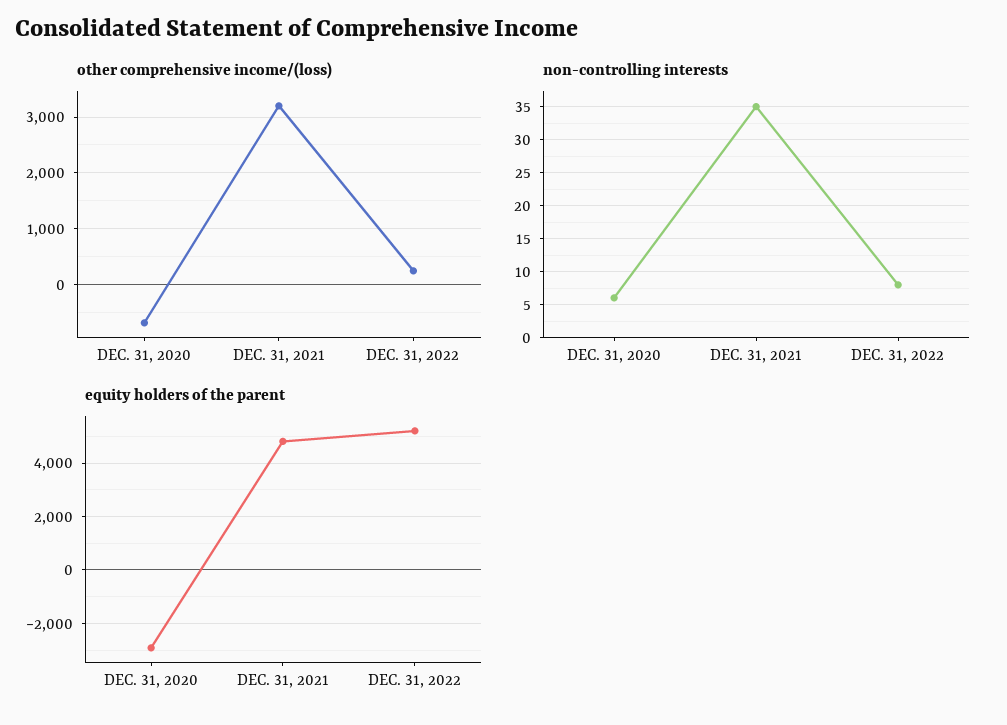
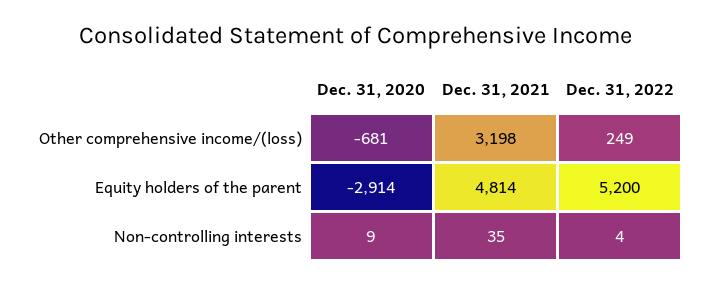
non-controlling interests, DEC. 31, 2020: 6 -> 9
non-controlling interests, DEC. 31, 2022: 8 -> 4

